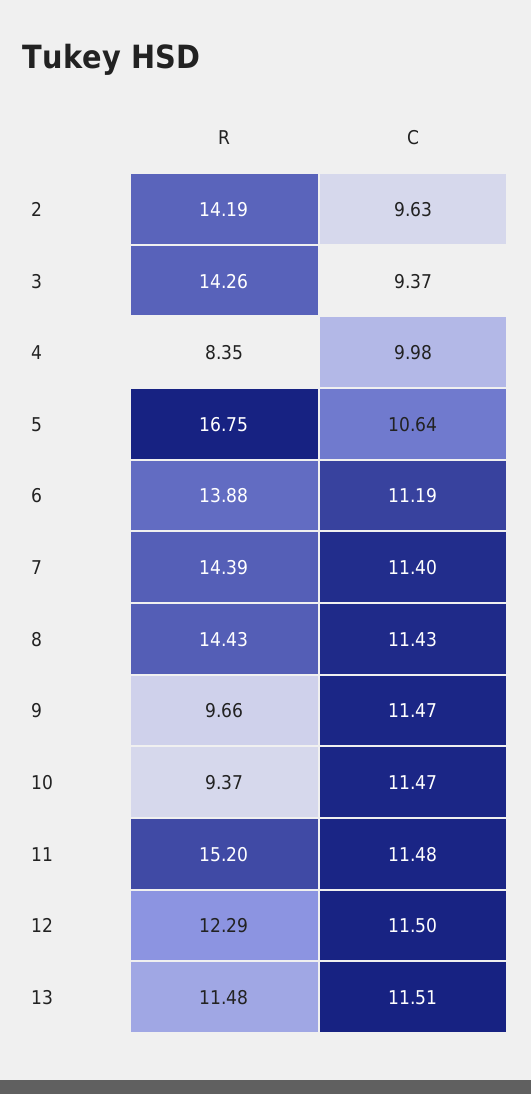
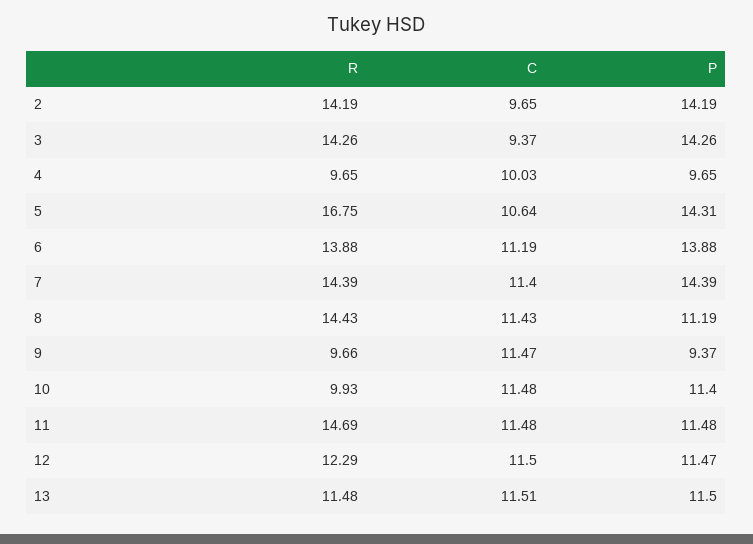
C, 2: 9.63 -> 9.65
R, 4: 8.35 -> 9.65
C, 4: 9.98 -> 10.03
R, 10: 9.37 -> 9.93
C, 10: 11.47 -> 11.48
R, 11: 15.2 -> 14.69
P, 2: none -> 14.19
P, 3: none -> 14.26
P, 4: none -> 9.65
P, 5: none -> 14.31
P, 6: none -> 13.88
P, 7: none -> 14.39
P, 8: none -> 11.19
P, 9: none -> 9.37
P, 10: none -> 11.4
P, 11: none -> 11.48
P, 12: none -> 11.47
P, 13: none -> 11.5

